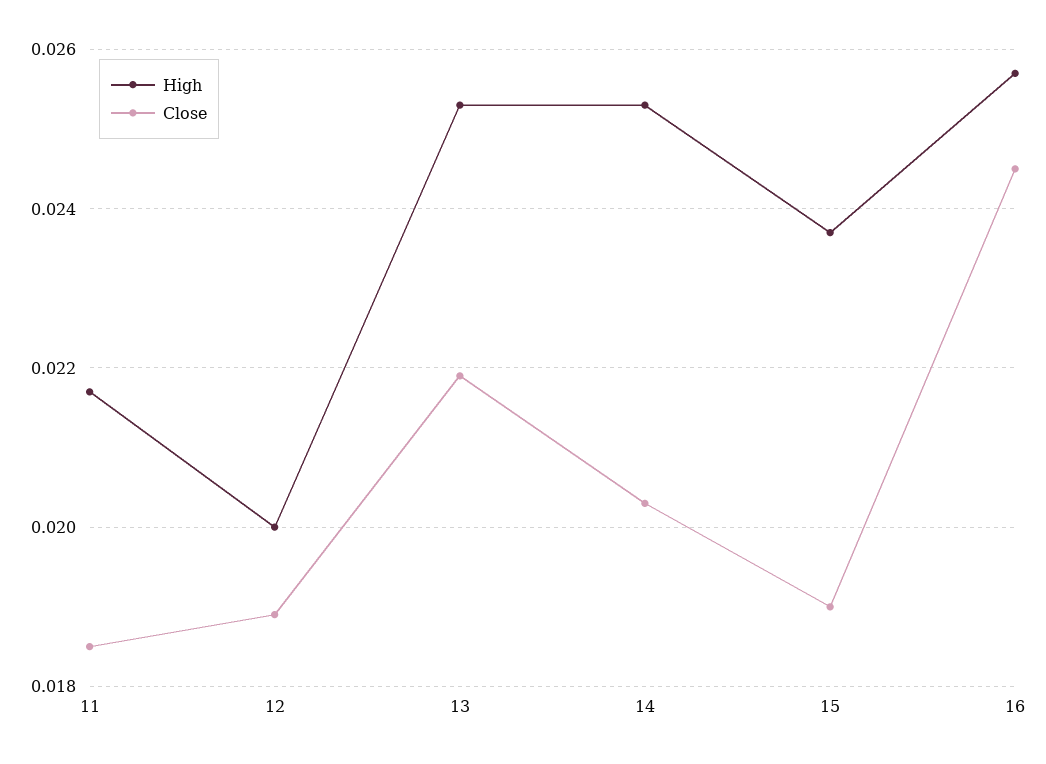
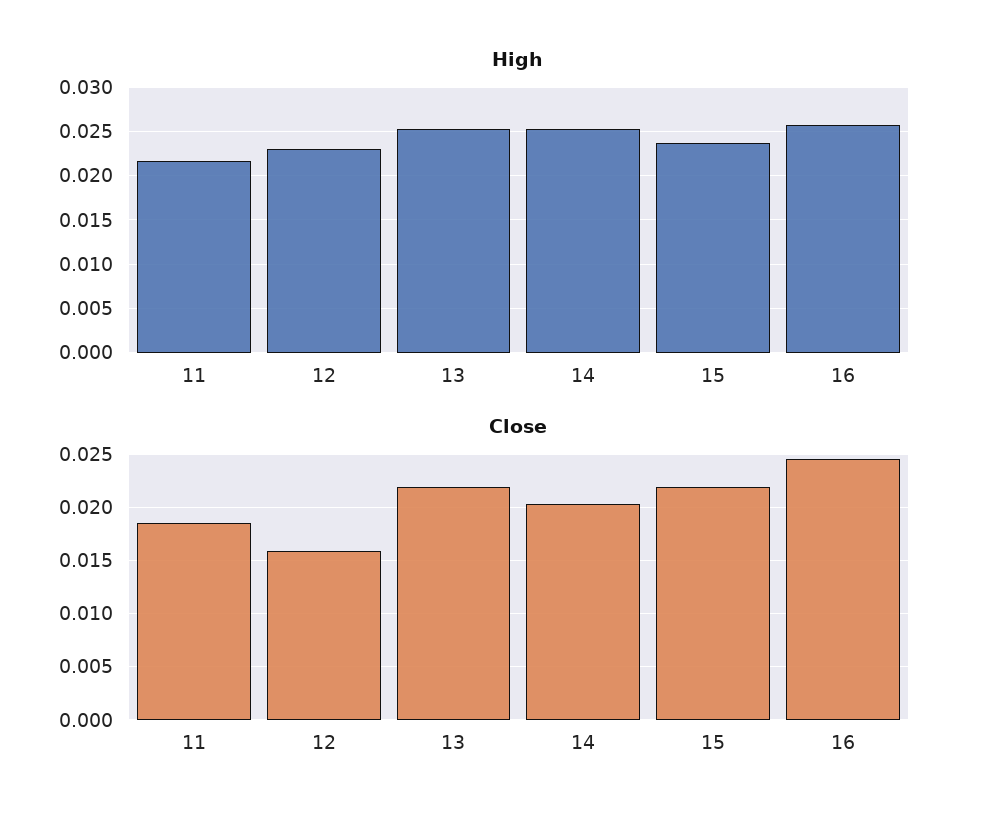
High, 12: 0.02 -> 0.023
Close, 12: 0.019 -> 0.016
Close, 15: 0.019 -> 0.022

